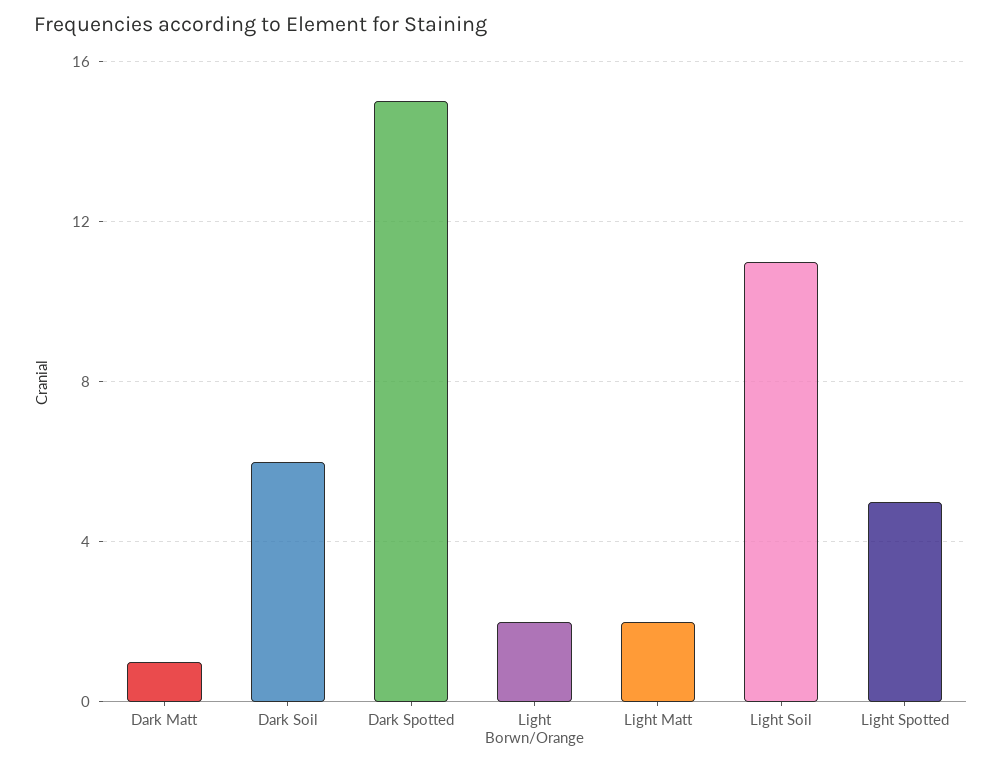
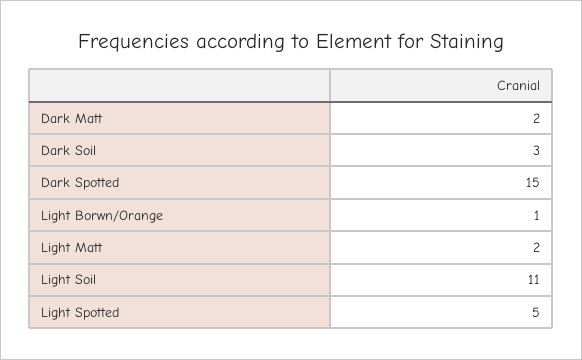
Dark Matt: 1 -> 2
Dark Soil: 6 -> 3
Light Borwn/Orange: 2 -> 1

